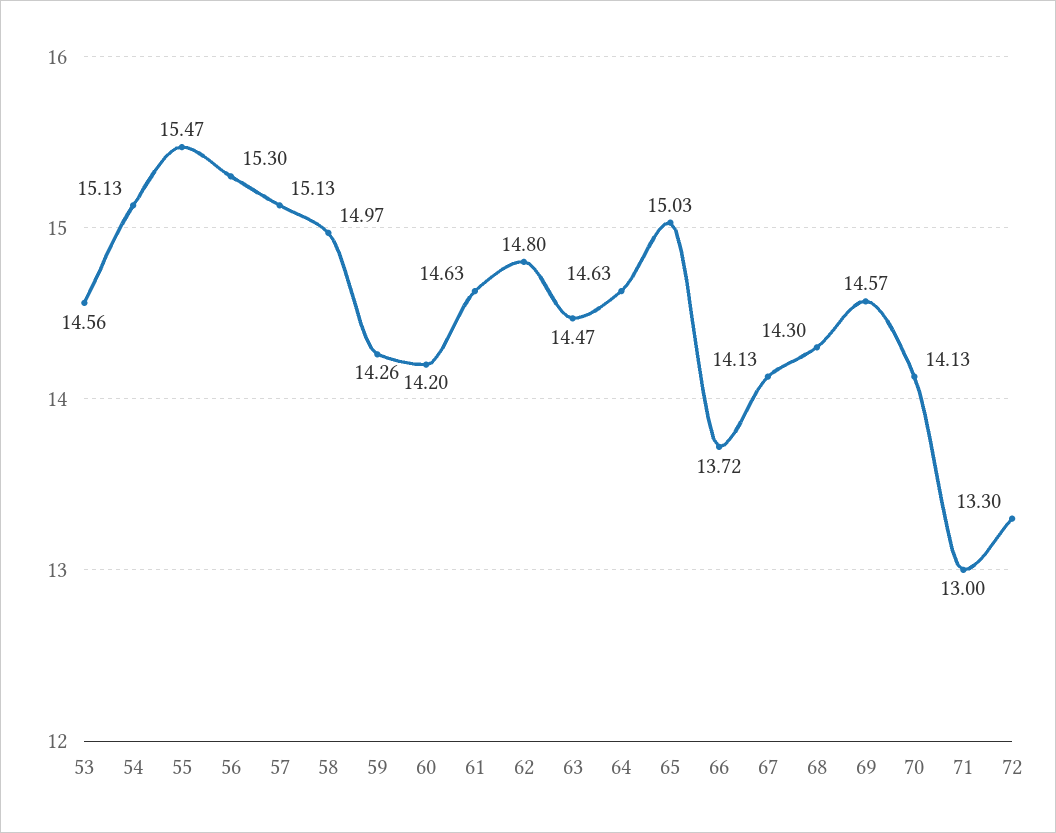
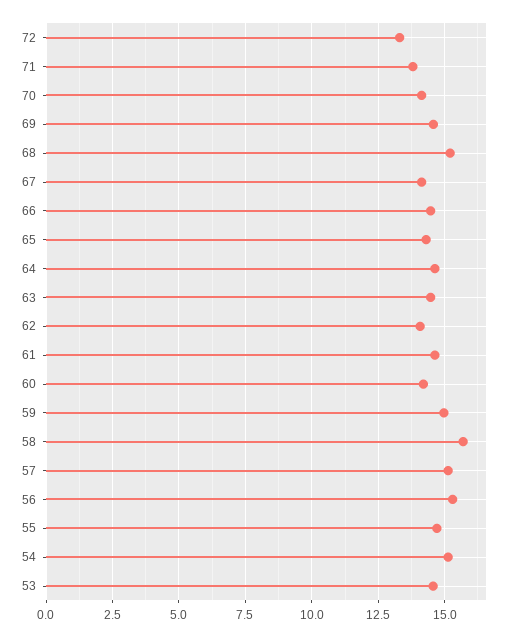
55: 15.47 -> 14.75
58: 14.97 -> 15.75
59: 14.26 -> 15
62: 14.8 -> 14
65: 15.03 -> 14.25
66: 13.72 -> 14.5
68: 14.3 -> 15.25
71: 13 -> 13.75

